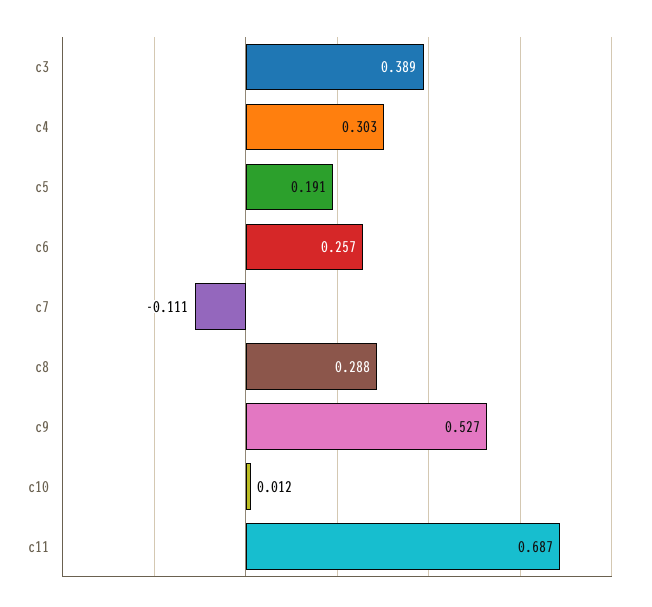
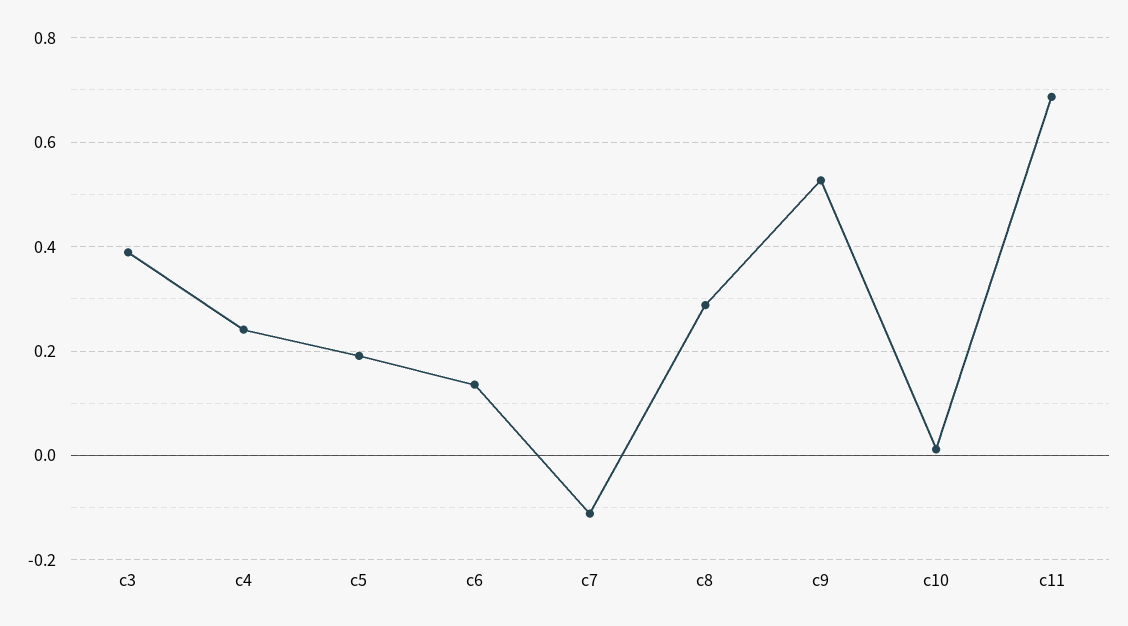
c4: 0.303 -> 0.24
c6: 0.257 -> 0.14

